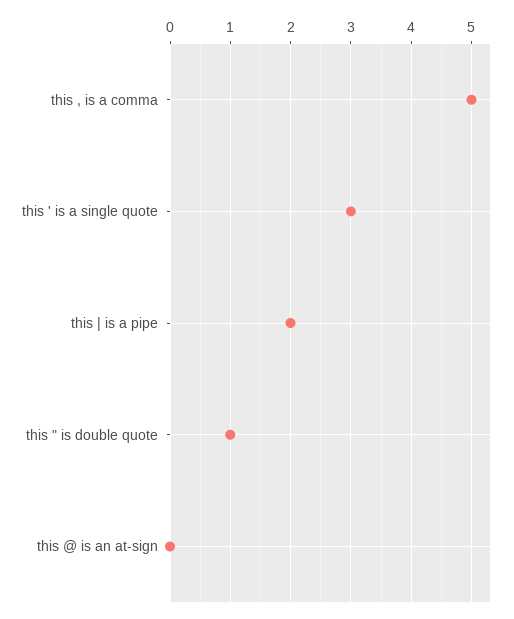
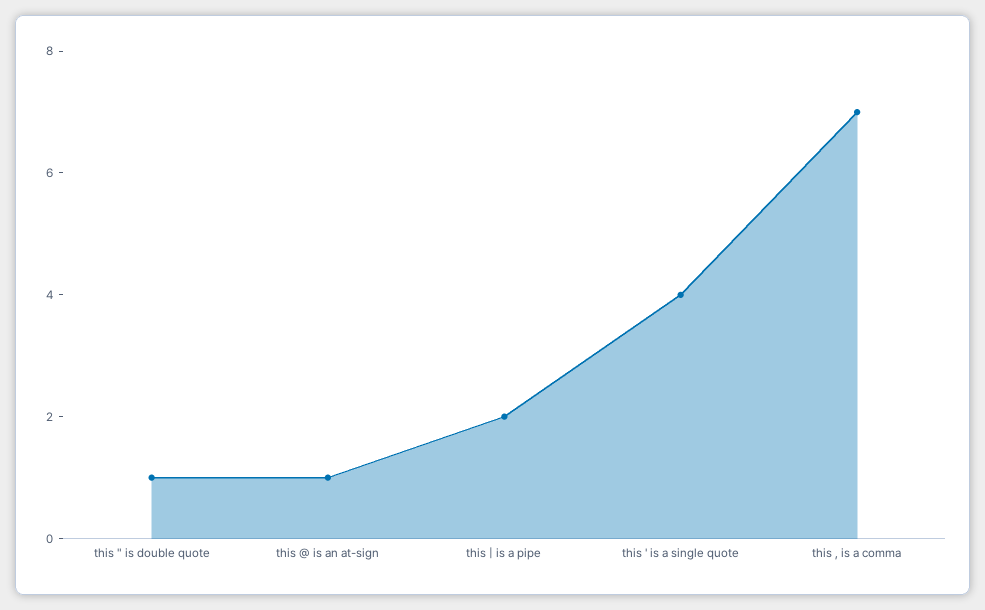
this , is a comma: 5 -> 7
this ' is a single quote: 3 -> 4
this @ is an at-sign: 0 -> 1

